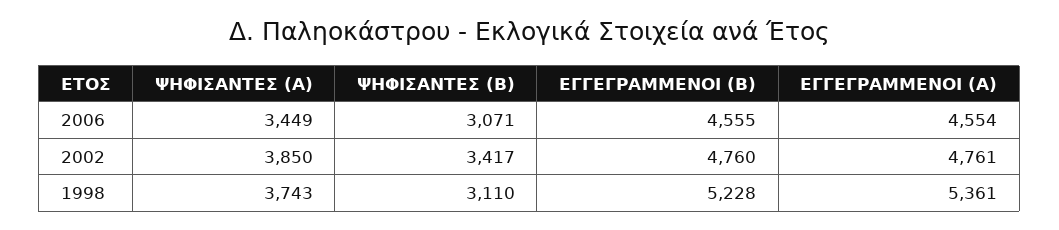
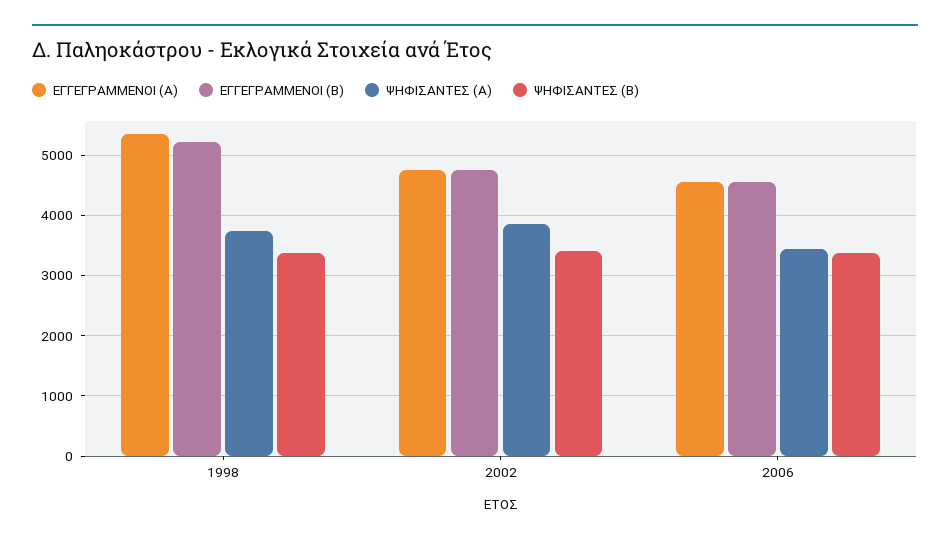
ΨΗΦΙΣΑΝΤΕΣ (Β), 2006: 3071 -> 3400
ΨΗΦΙΣΑΝΤΕΣ (Β), 1998: 3110 -> 3400

